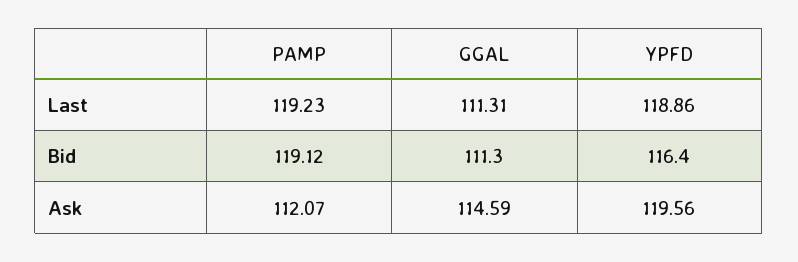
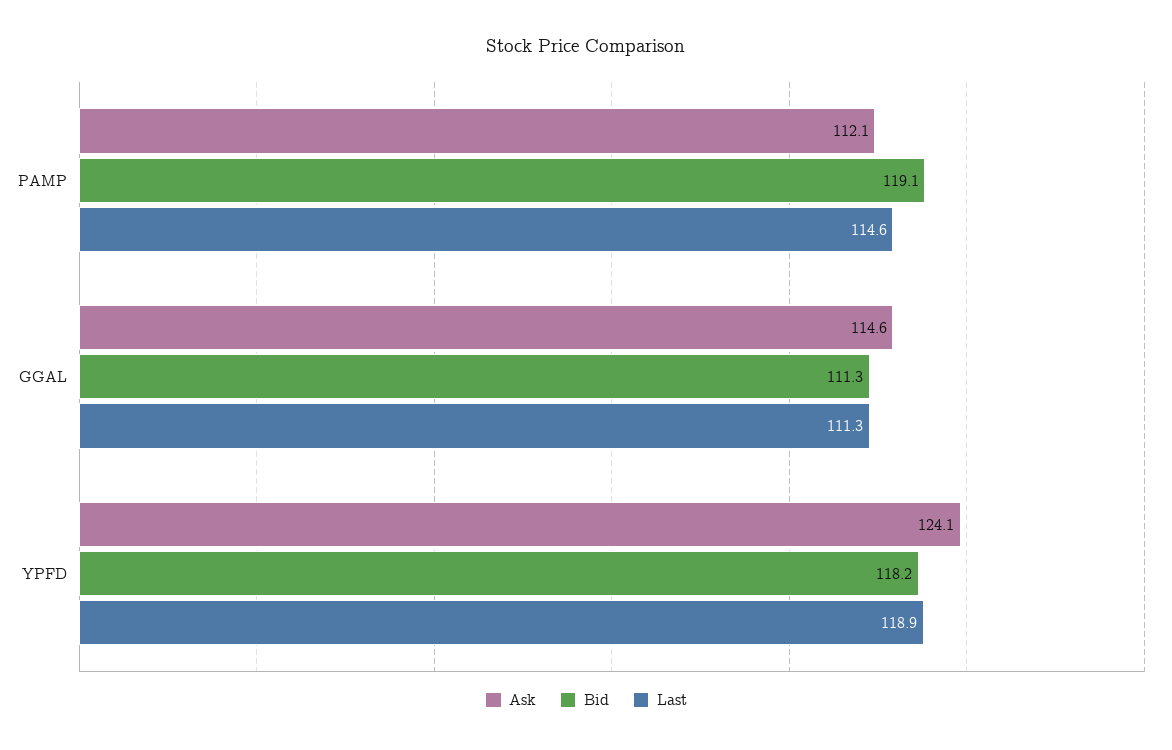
Last, PAMP: 119.23 -> 114.6
Bid, YPFD: 116.4 -> 118.2
Ask, YPFD: 119.56 -> 124.1

